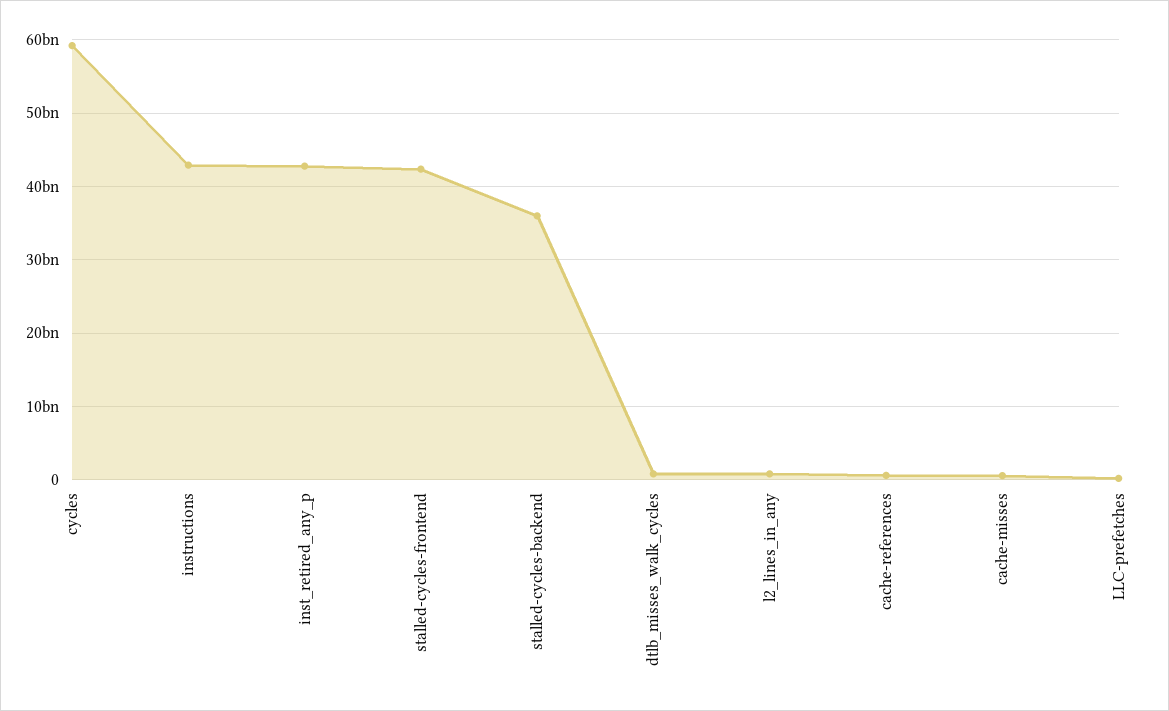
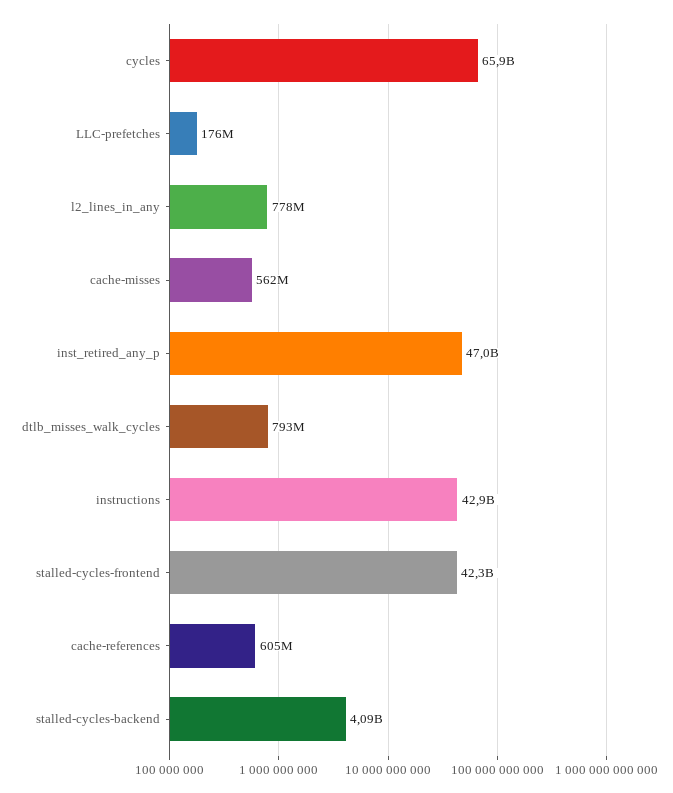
cycles: 59000000000 -> 65900000000
inst_retired_any_p: 43000000000 -> 47000000000
stalled-cycles-backend: 36000000000 -> 4090000000

